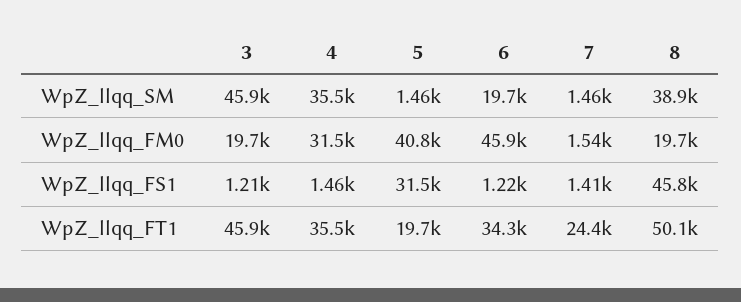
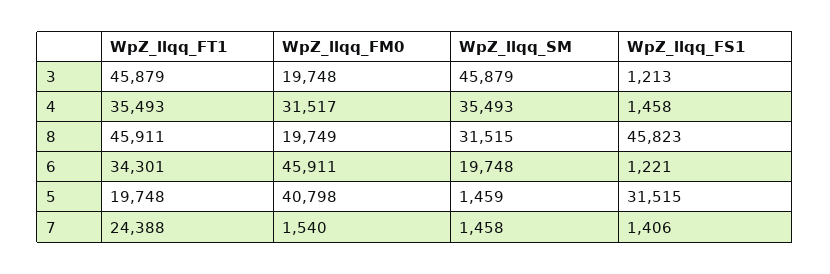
8, WpZ_llqq_SM: 38900 -> 31515
8, WpZ_llqq_FT1: 50100 -> 45911

